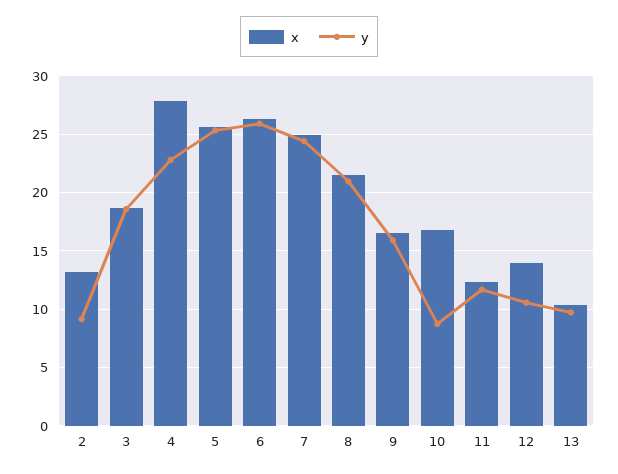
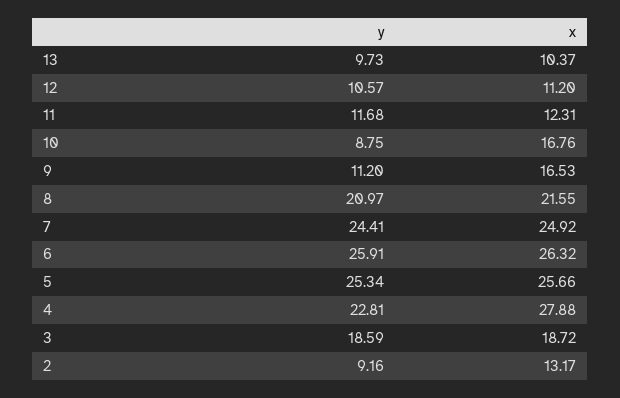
y, 9: 16 -> 11.2
x, 12: 14 -> 11.2

